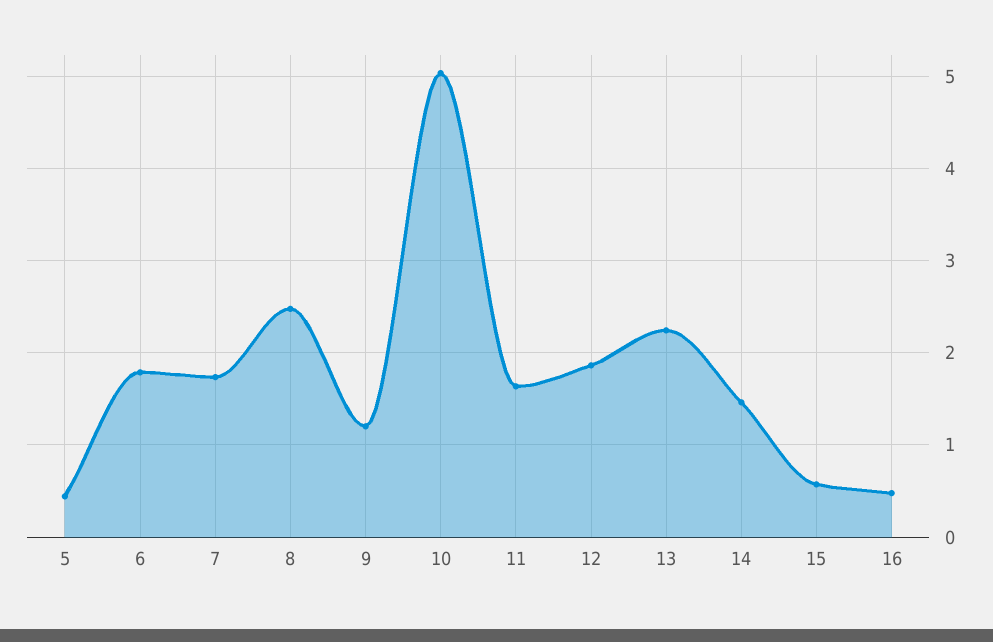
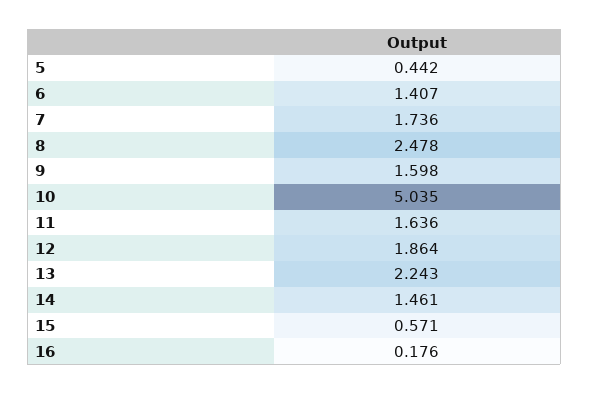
6: 1.8 -> 1.407
9: 1.2 -> 1.598
16: 0.5 -> 0.176

